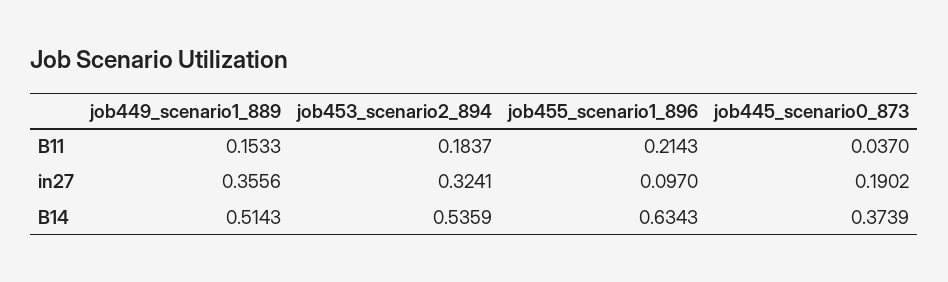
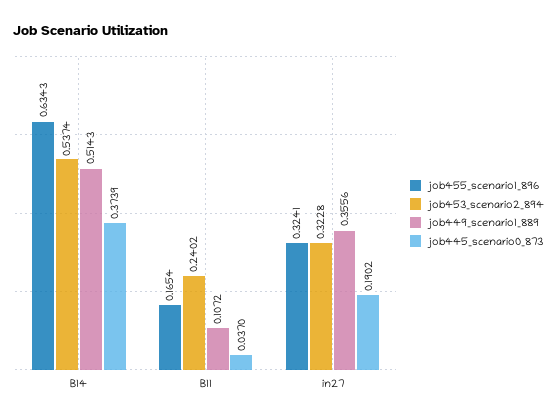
job449_scenario1_889, B11: 0.1533 -> 0.1072
job453_scenario2_894, B11: 0.1837 -> 0.2402
job455_scenario1_896, B11: 0.2143 -> 0.1654
job453_scenario2_894, in27: 0.3241 -> 0.3228
job455_scenario1_896, in27: 0.097 -> 0.3241
job453_scenario2_894, B14: 0.5359 -> 0.5374

